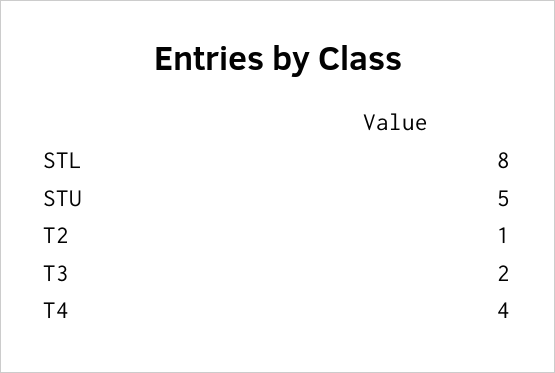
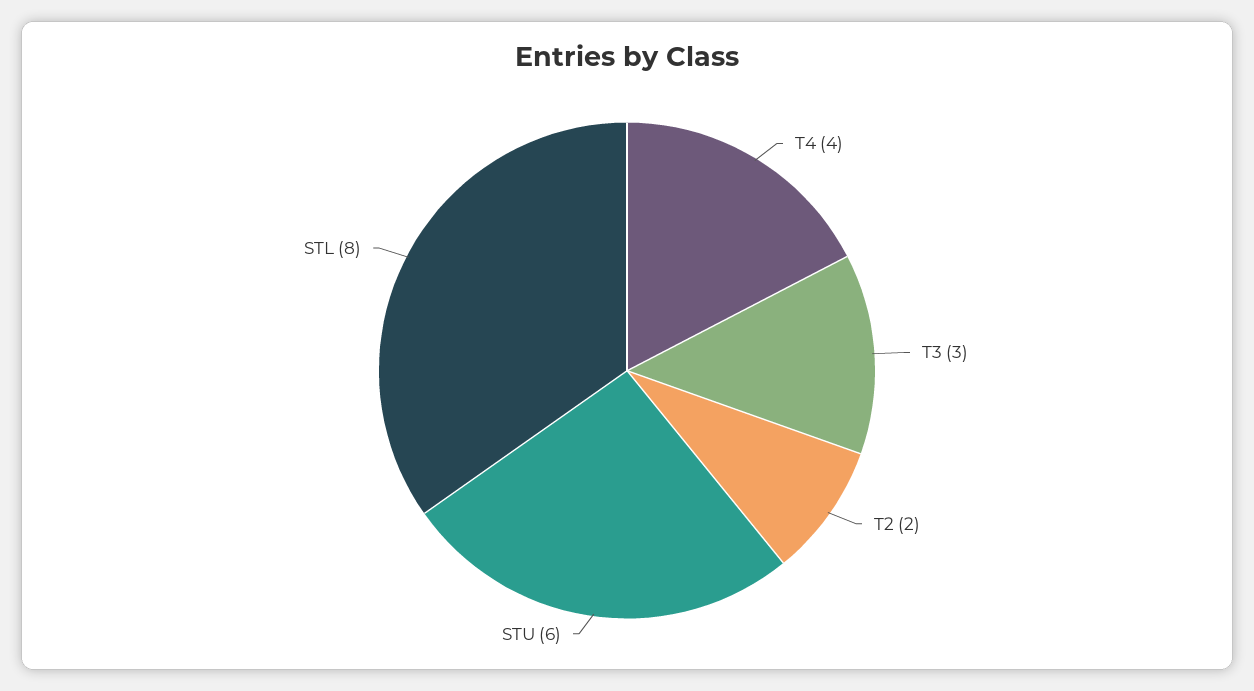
STU: 5 -> 6
T2: 1 -> 2
T3: 2 -> 3

